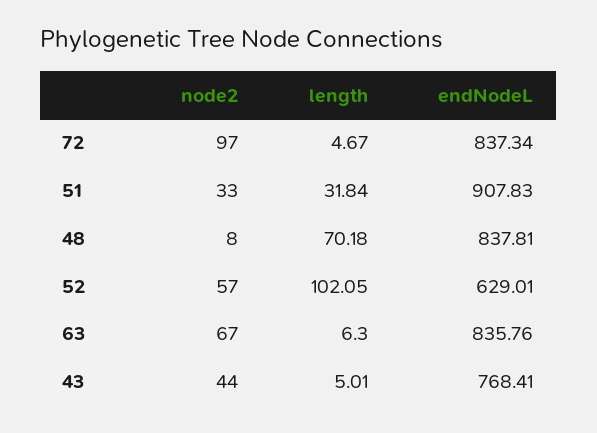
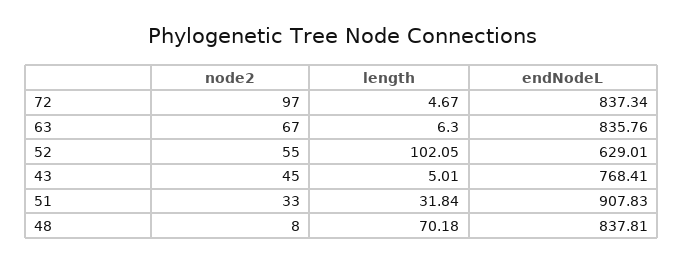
node2, 52: 57 -> 55
node2, 43: 44 -> 45

